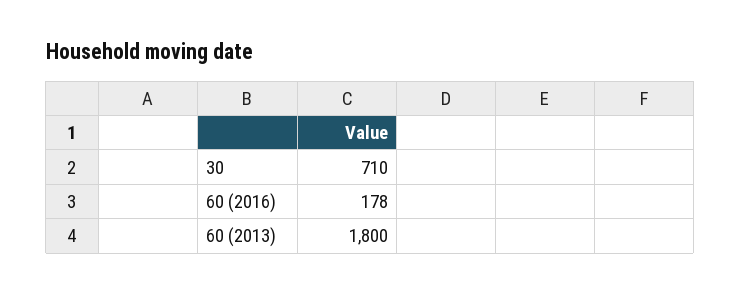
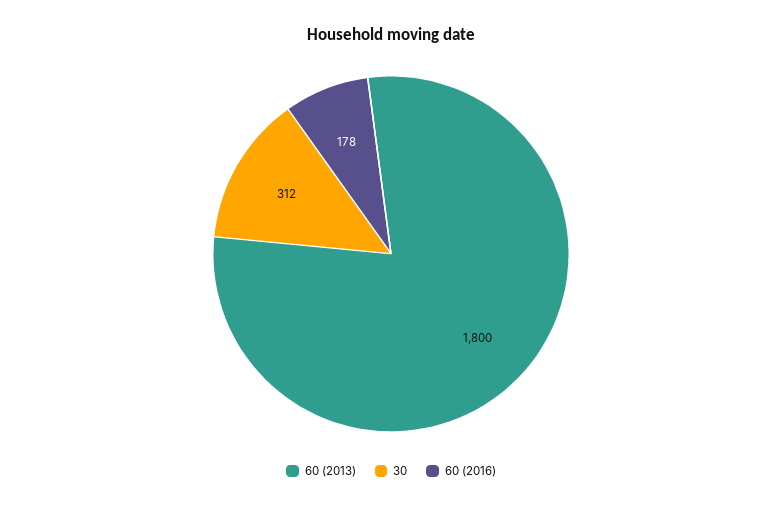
30: 710 -> 312

